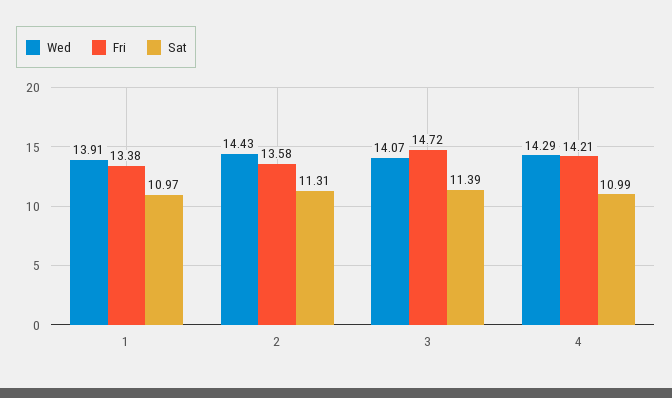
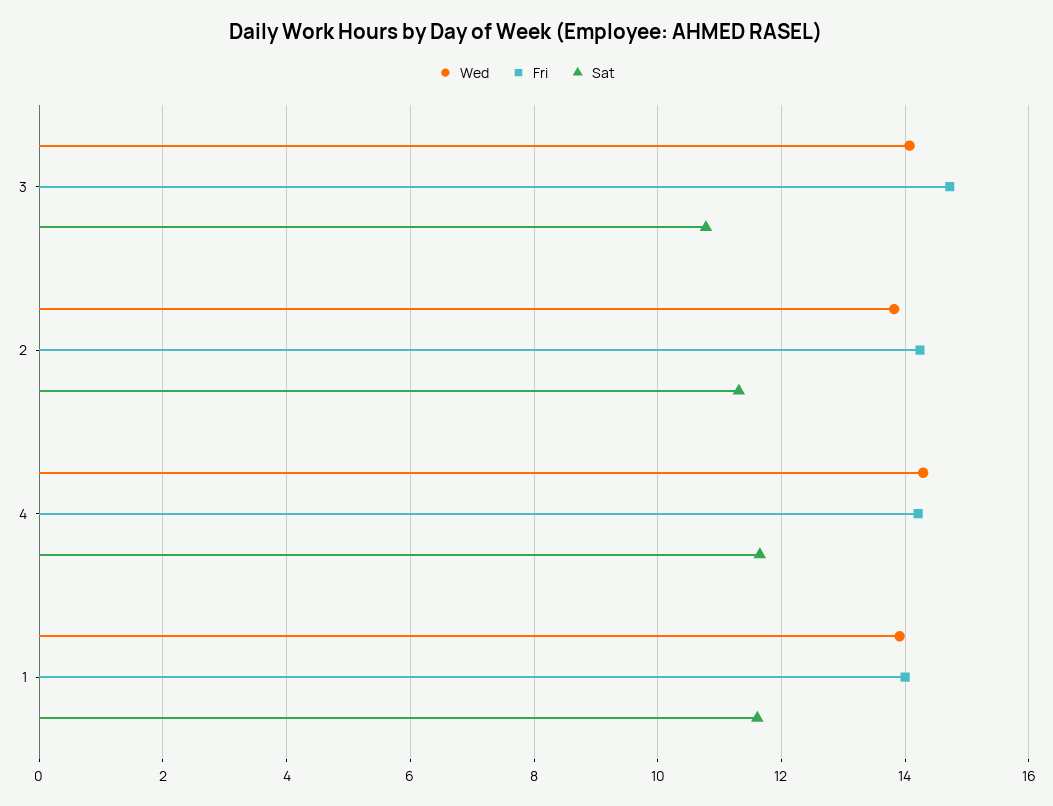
Fri, 1: 13.38 -> 14
Sat, 1: 10.97 -> 11.6
Wed, 2: 14.43 -> 13.8
Fri, 2: 13.58 -> 14.2
Sat, 3: 11.39 -> 10.8
Sat, 4: 10.99 -> 11.6

